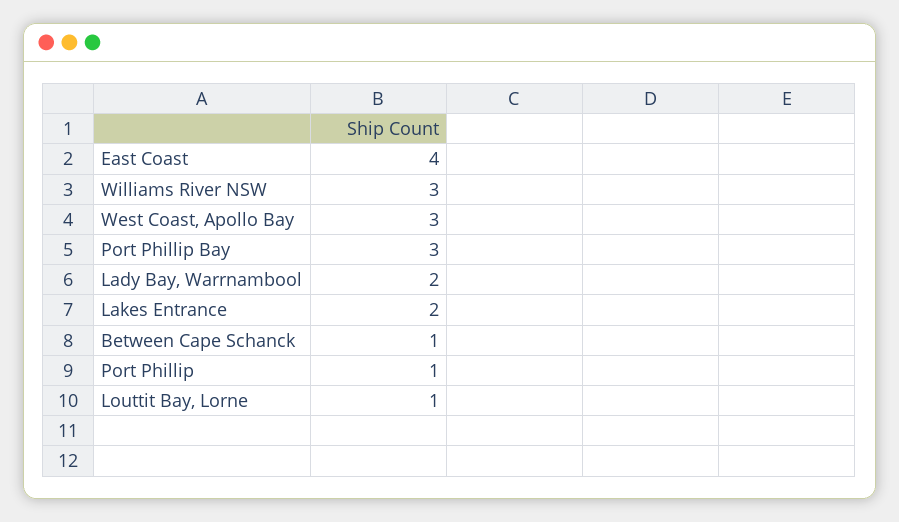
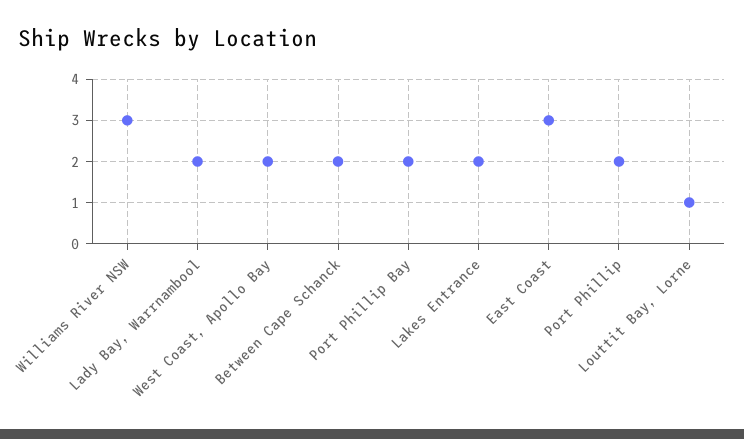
East Coast: 4 -> 3
West Coast, Apollo Bay: 3 -> 2
Port Phillip Bay: 3 -> 2
Between Cape Schanck: 1 -> 2
Port Phillip: 1 -> 2

